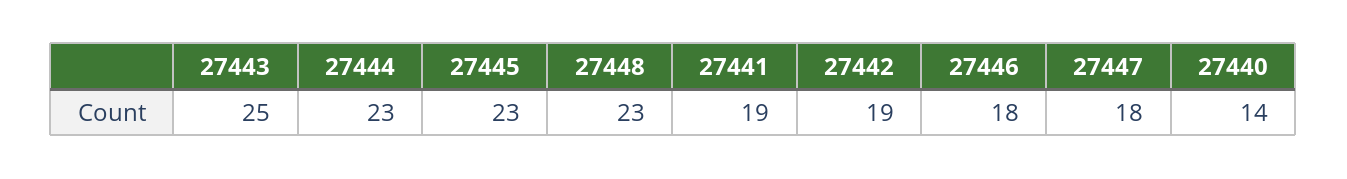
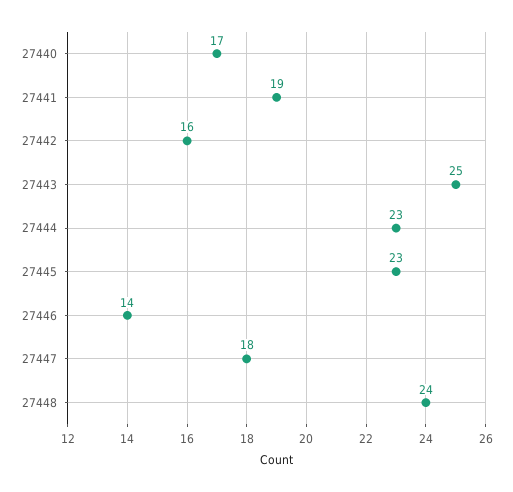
27448: 23 -> 24
27442: 19 -> 16
27446: 18 -> 14
27440: 14 -> 17

